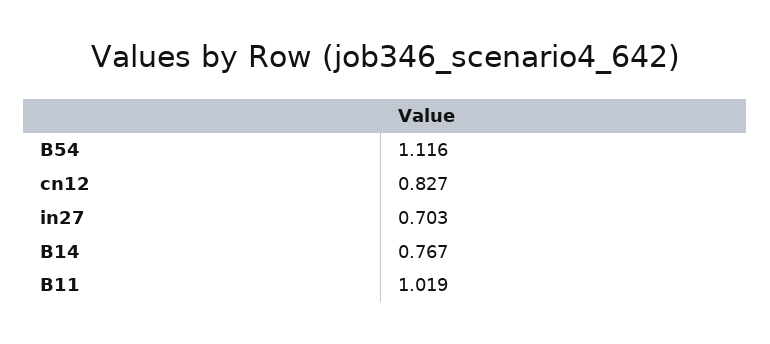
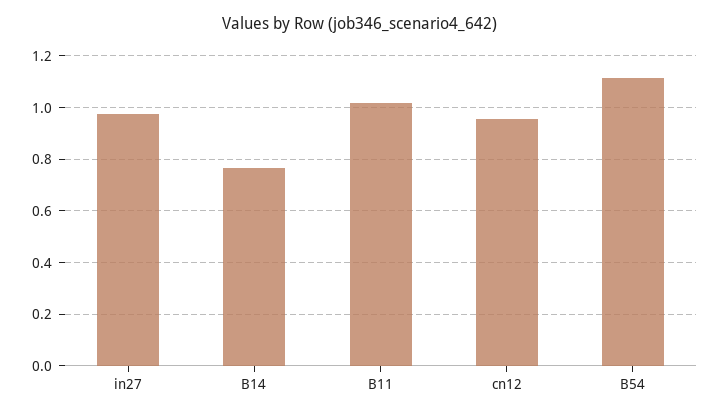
cn12: 0.827 -> 0.95
in27: 0.703 -> 0.975

